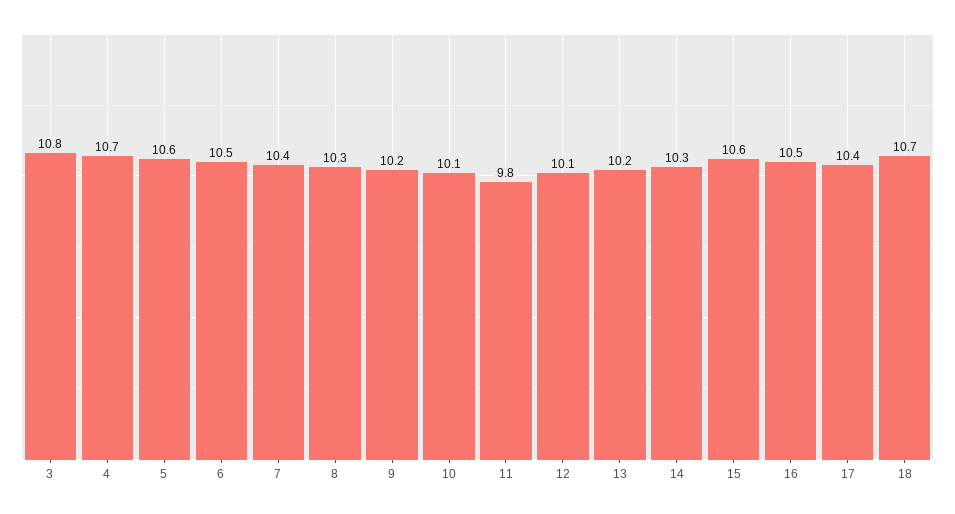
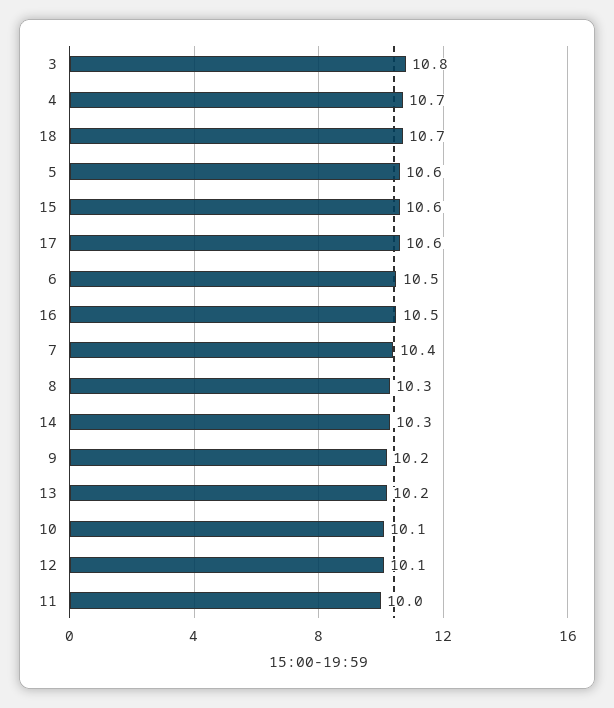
11: 9.8 -> 10
17: 10.4 -> 10.6

